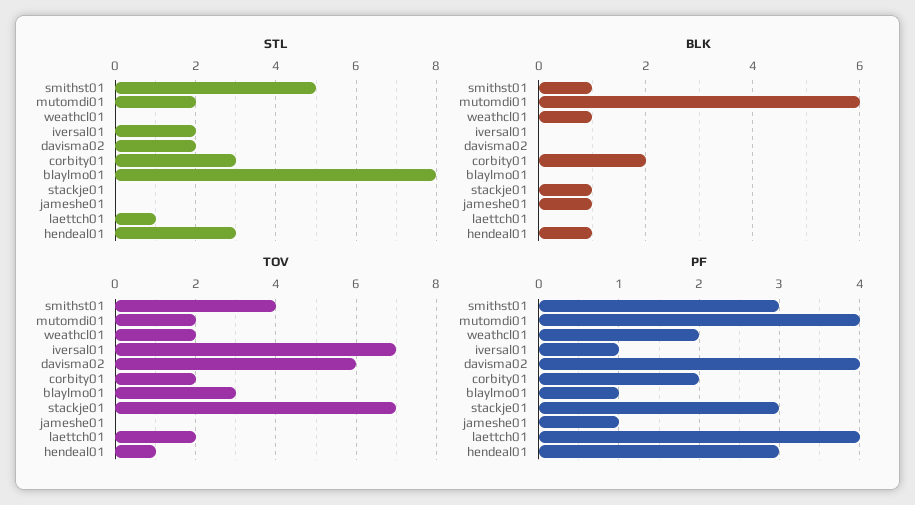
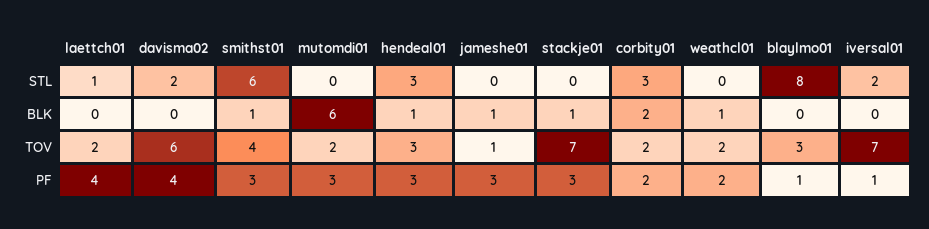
STL, smithst01: 5 -> 6
STL, mutomdi01: 2 -> 0
TOV, jameshe01: 0 -> 1
TOV, hendeal01: 1 -> 3
PF, mutomdi01: 4 -> 3
PF, jameshe01: 1 -> 3

